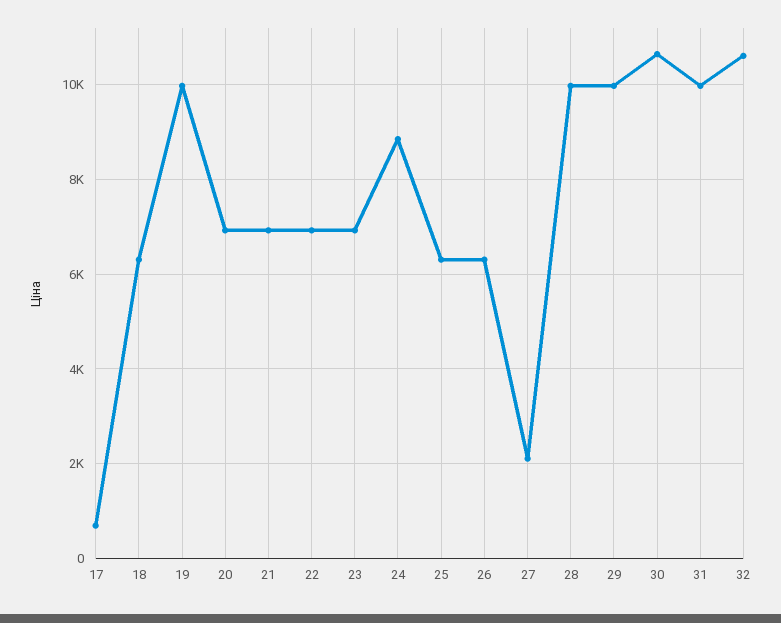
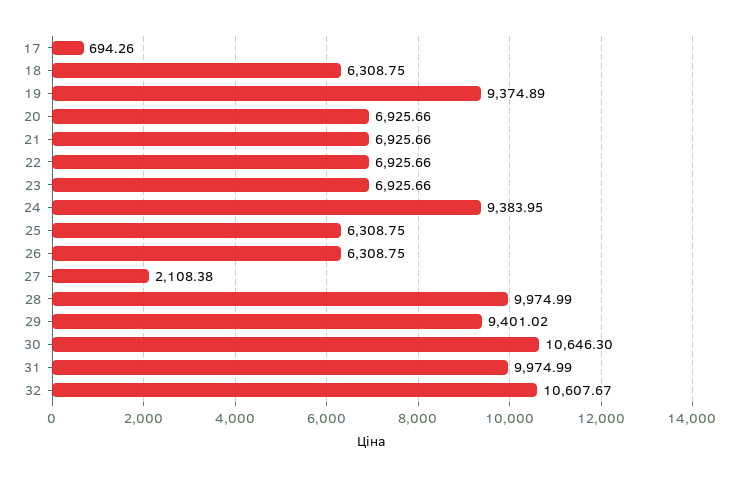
19: 10000 -> 9374.89
24: 8800 -> 9383.95
29: 10000 -> 9401.02

